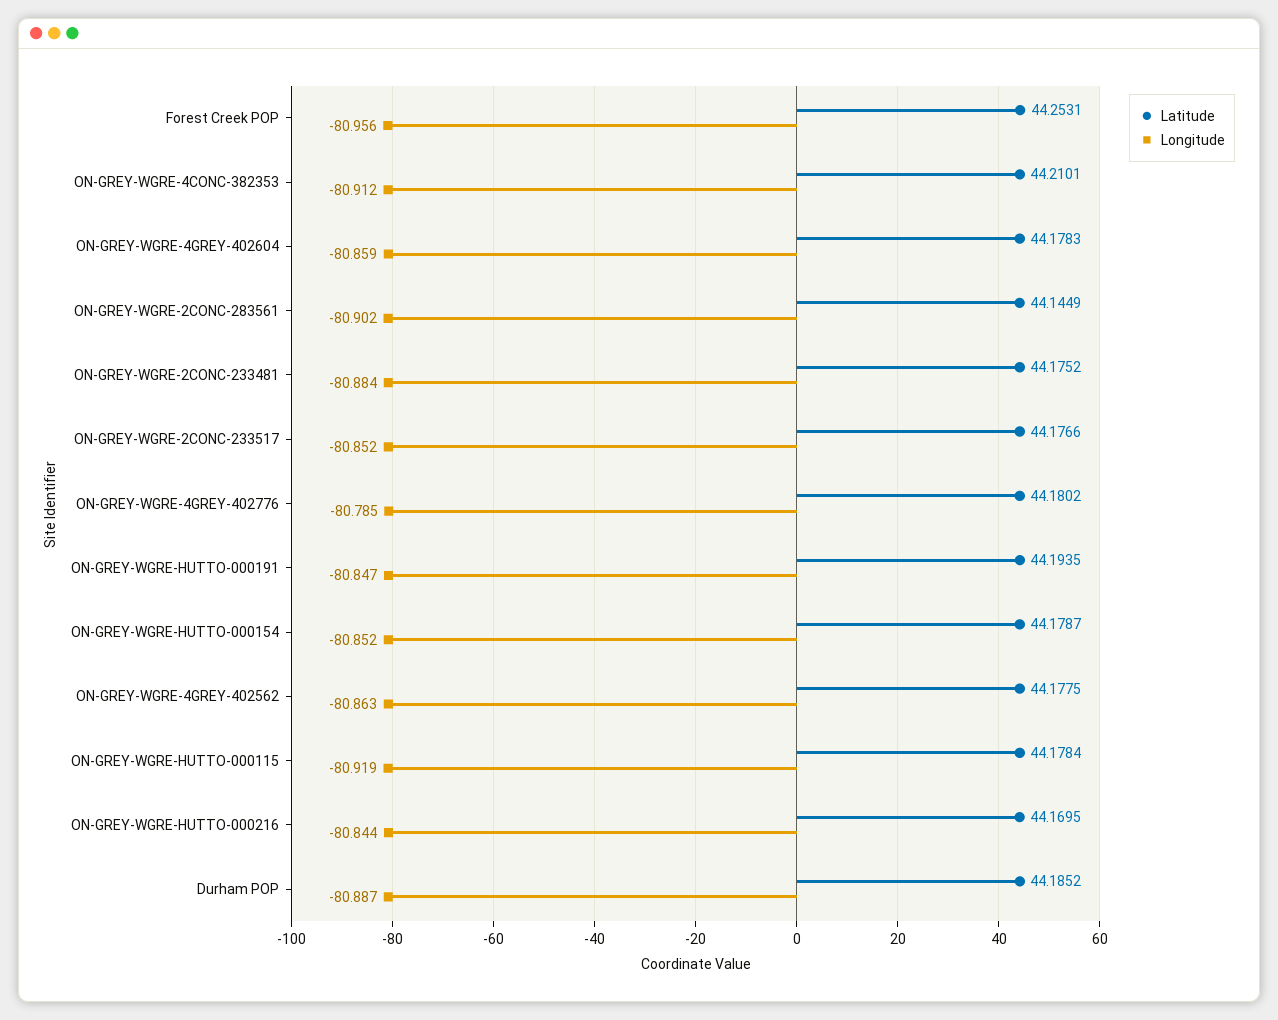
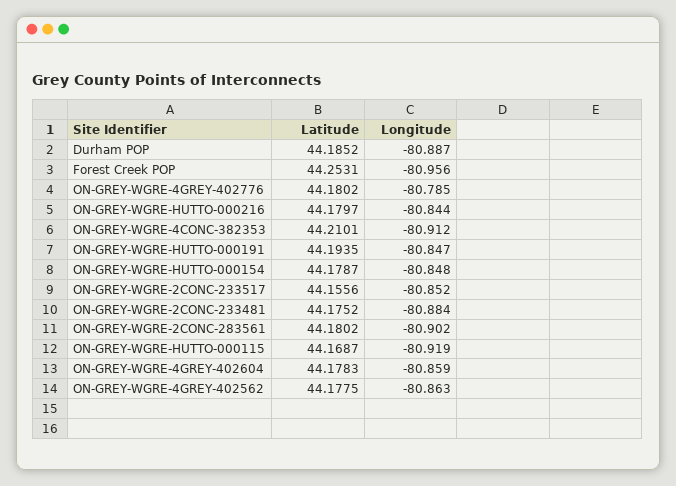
Latitude, ON-GREY-WGRE-2CONC-283561: 44.1449 -> 44.1802
Latitude, ON-GREY-WGRE-2CONC-233517: 44.1766 -> 44.1556
Longitude, ON-GREY-WGRE-HUTTO-000154: -80.852 -> -80.848
Latitude, ON-GREY-WGRE-HUTTO-000115: 44.1784 -> 44.1687
Latitude, ON-GREY-WGRE-HUTTO-000216: 44.1695 -> 44.1797

